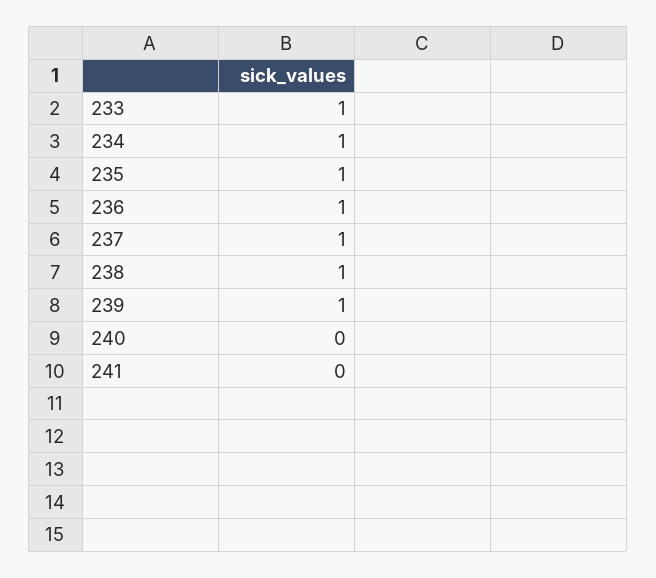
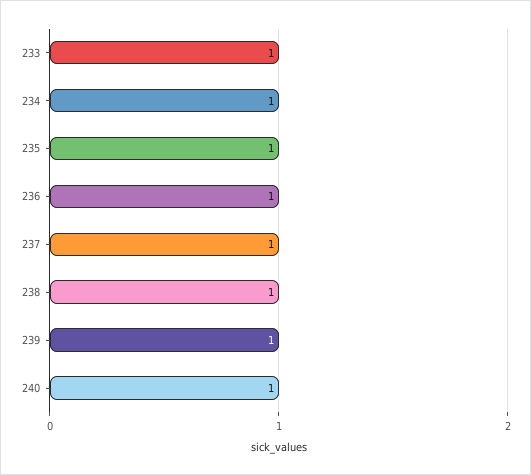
240: 0 -> 1
241: 0 -> none

